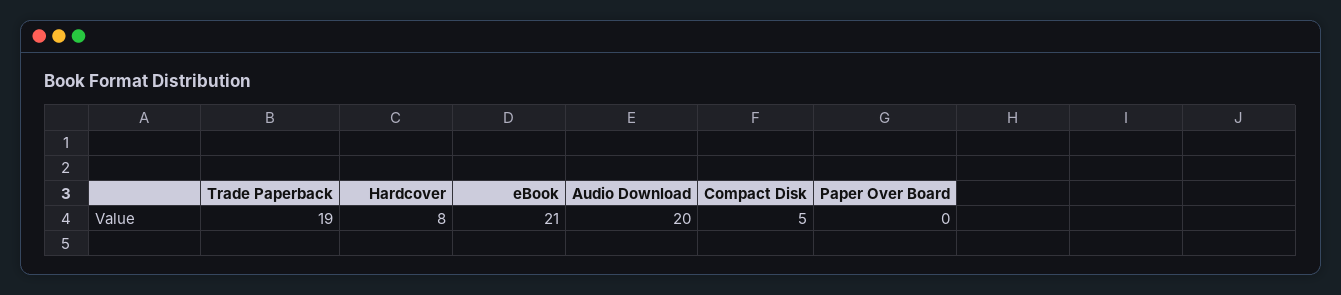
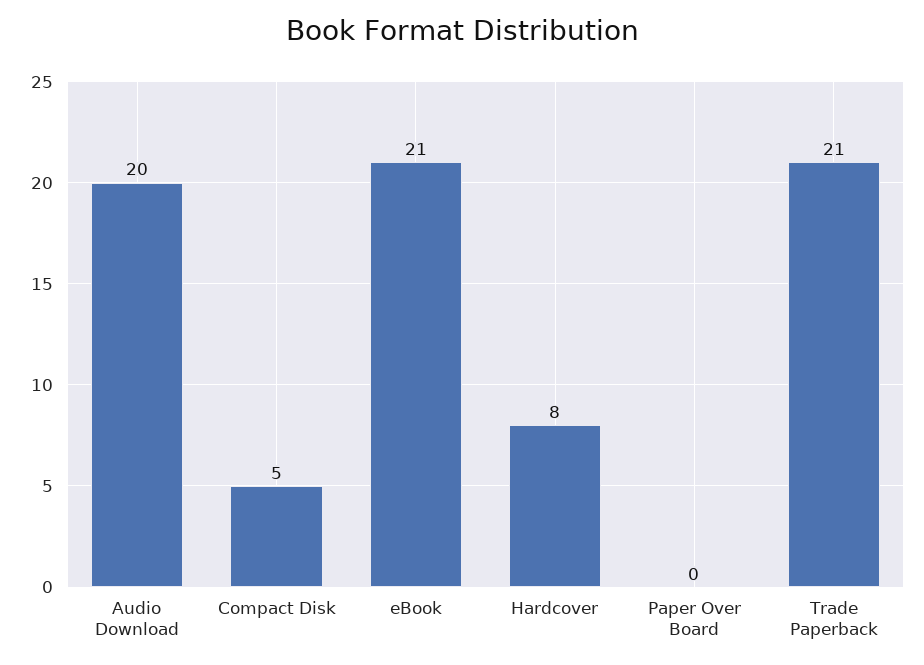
Trade Paperback: 19 -> 21

